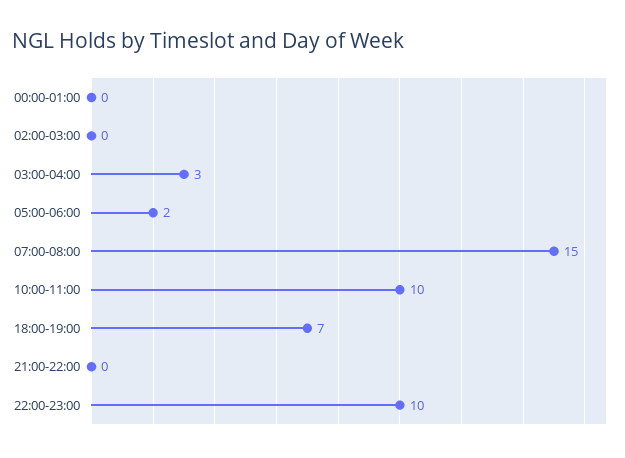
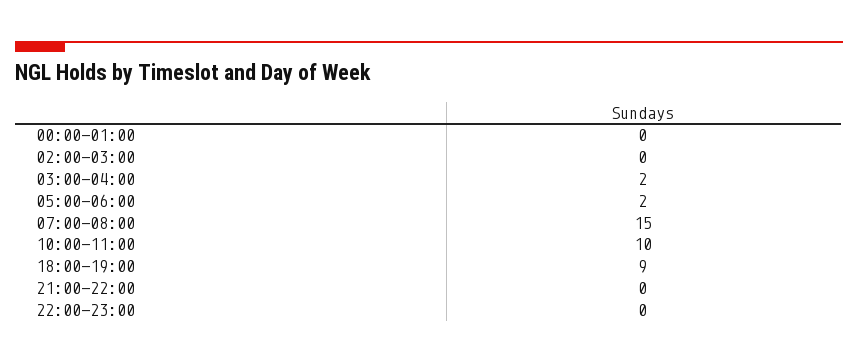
03:00-04:00: 3 -> 2
18:00-19:00: 7 -> 9
22:00-23:00: 10 -> 0

